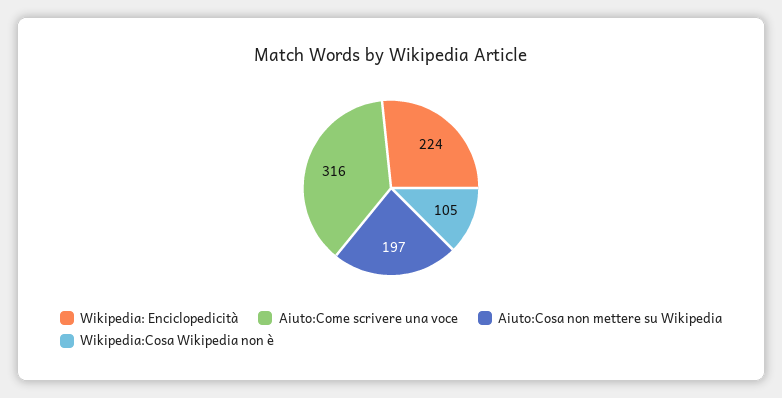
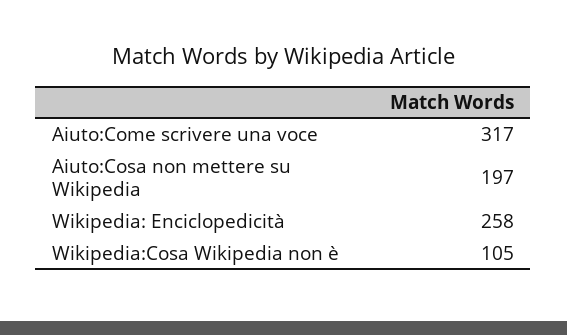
Wikipedia: Enciclopedicità: 224 -> 258
Aiuto:Come scrivere una voce: 316 -> 317

